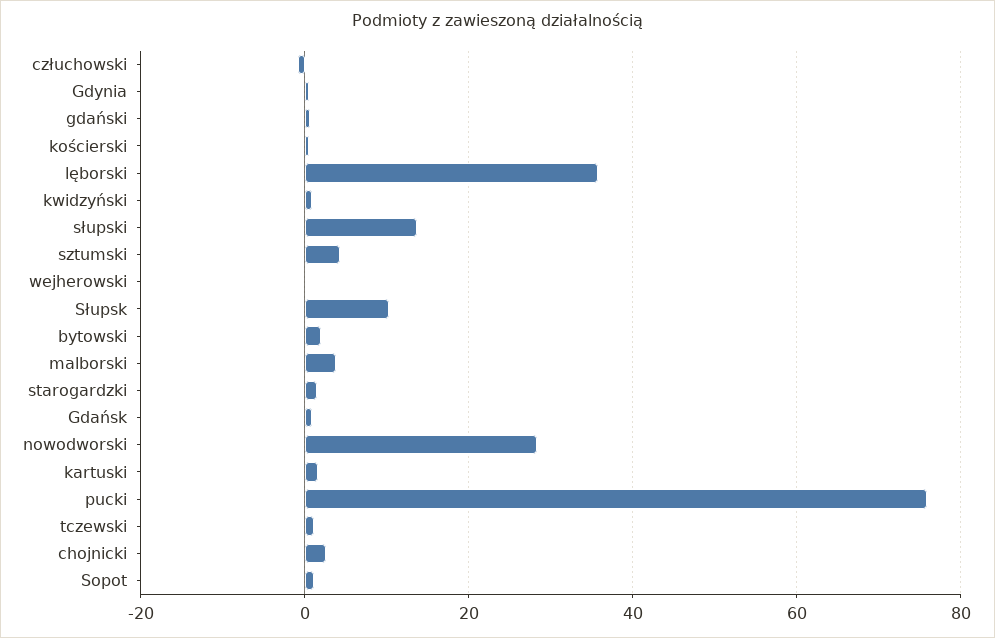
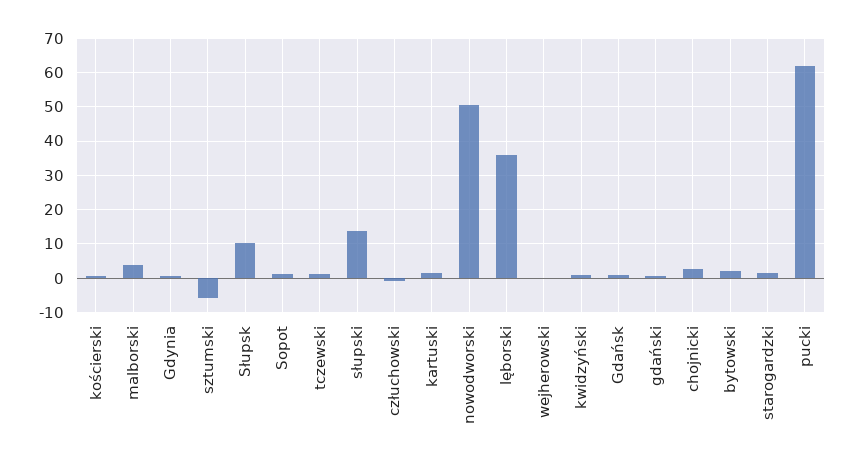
sztumski: 4 -> -6
nowodworski: 28 -> 50
pucki: 76 -> 62

